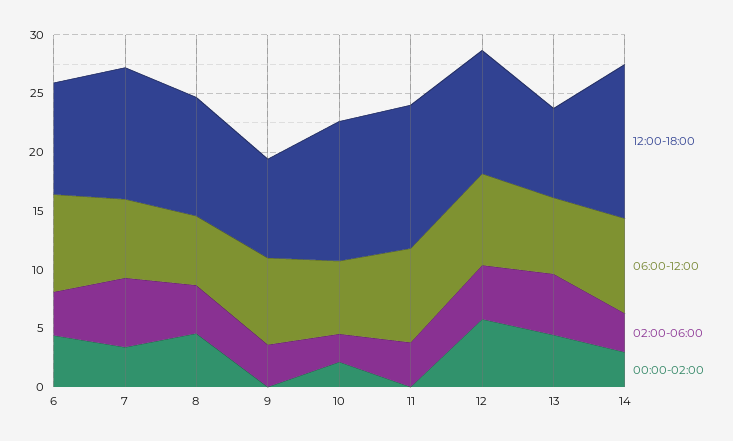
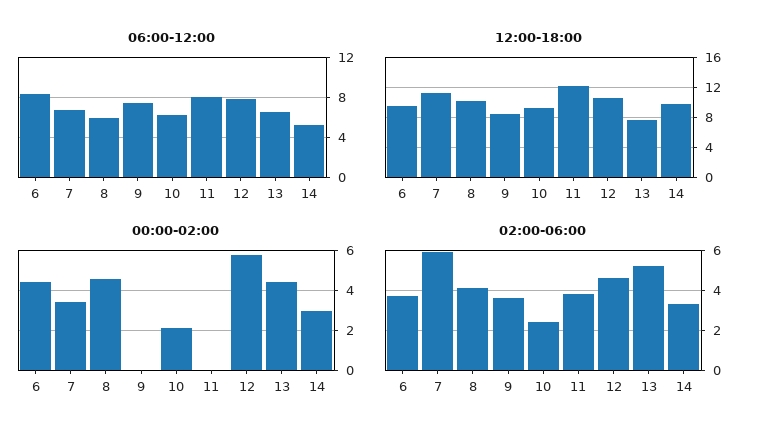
12:00-18:00, 10: 12 -> 9
12:00-18:00, 14: 13 -> 10
06:00-12:00, 14: 8 -> 5

